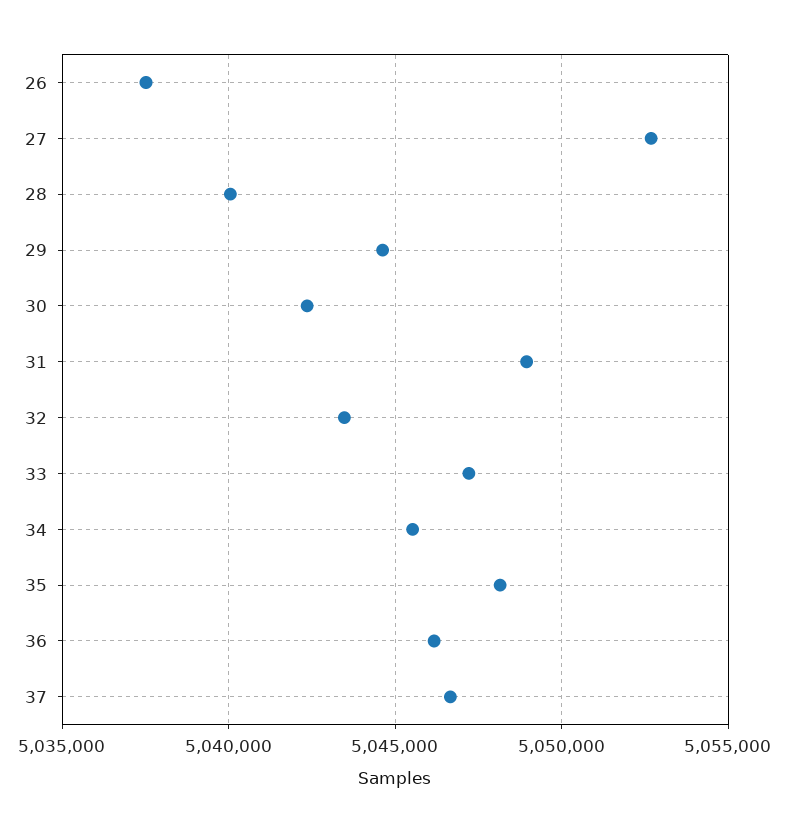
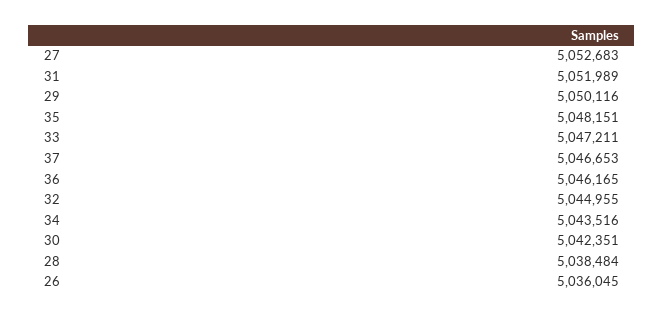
26: 5037500 -> 5036045
28: 5040000 -> 5038484
29: 5044500 -> 5050116
31: 5049000 -> 5051989
32: 5043500 -> 5044955
34: 5045500 -> 5043516

